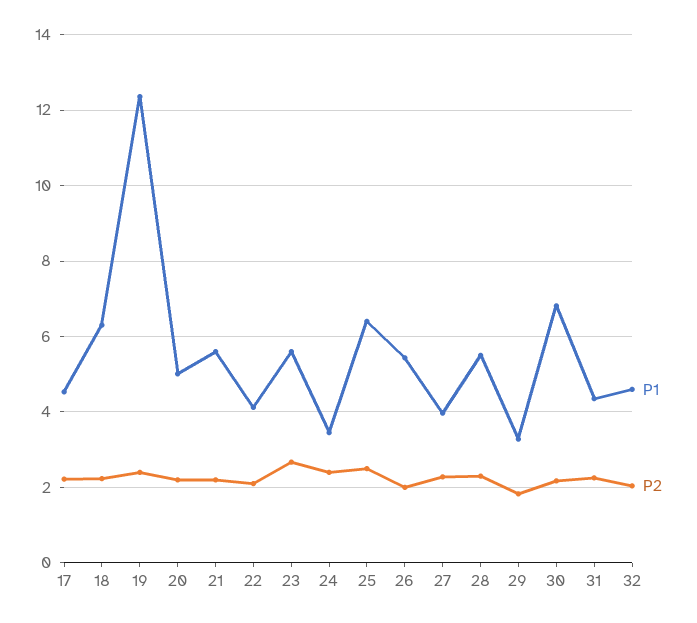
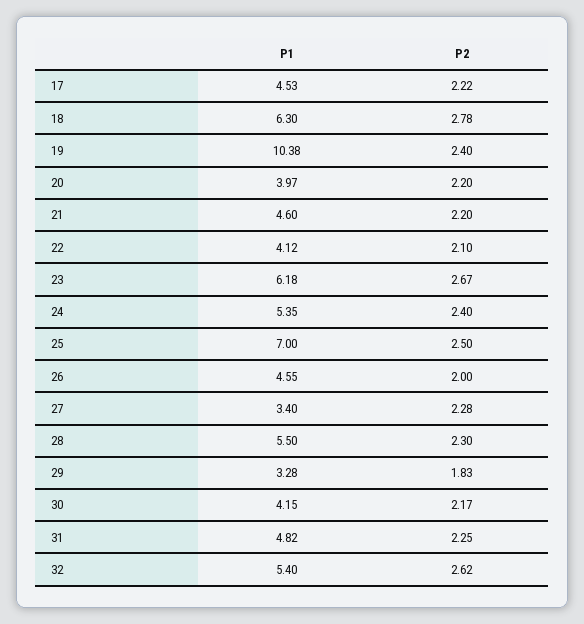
P2, 18: 2.2 -> 2.78
P1, 19: 12.4 -> 10.38
P1, 20: 5 -> 3.97
P1, 21: 5.6 -> 4.6
P1, 23: 5.6 -> 6.18
P1, 24: 3.4 -> 5.35
P1, 25: 6.4 -> 7
P1, 26: 5.4 -> 4.55
P1, 27: 4 -> 3.4
P1, 30: 6.8 -> 4.15
P1, 31: 4.4 -> 4.82
P1, 32: 4.6 -> 5.4
P2, 32: 2 -> 2.62

